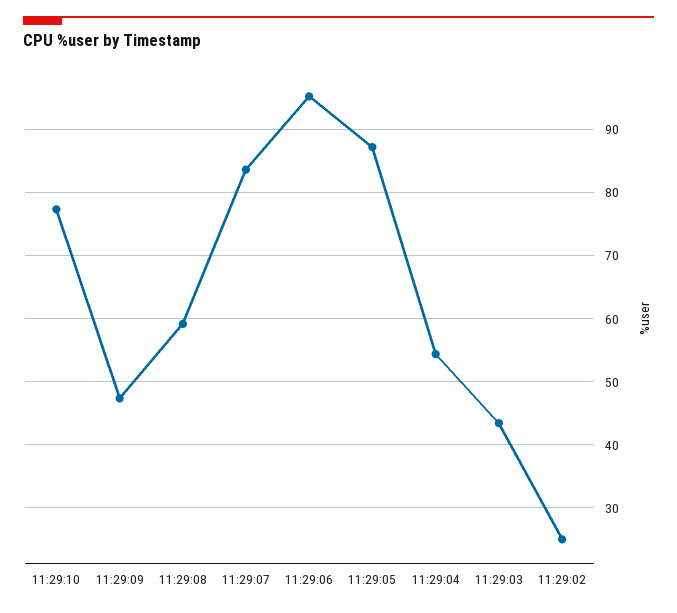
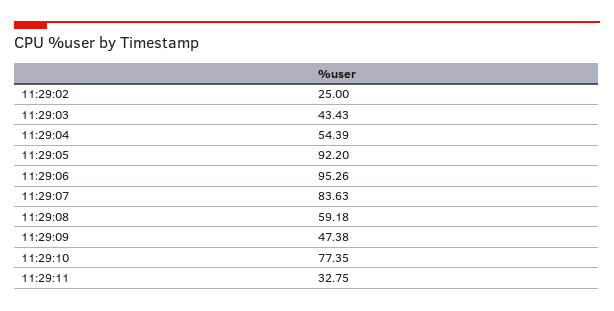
11:29:05: 87 -> 92.2
11:29:11: none -> 32.75

